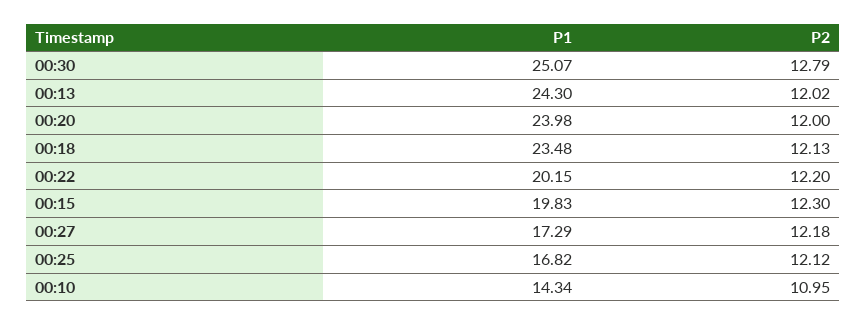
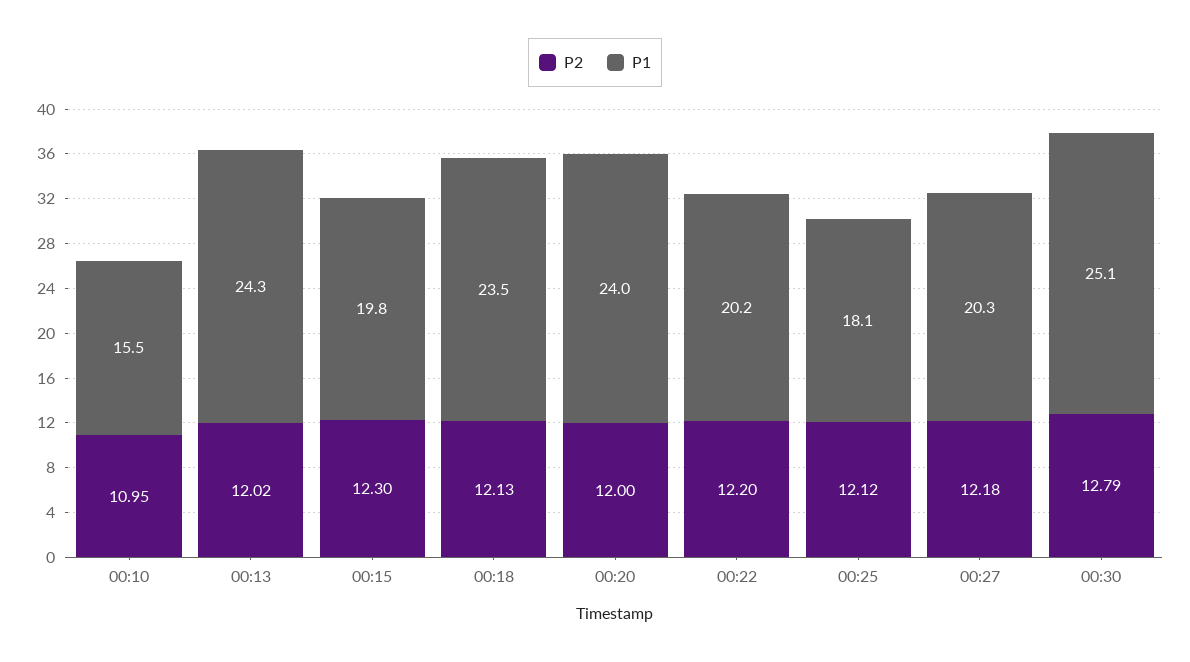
P1, 00:27: 17.29 -> 20.3
P1, 00:25: 16.82 -> 18.1
P1, 00:10: 14.34 -> 15.5

